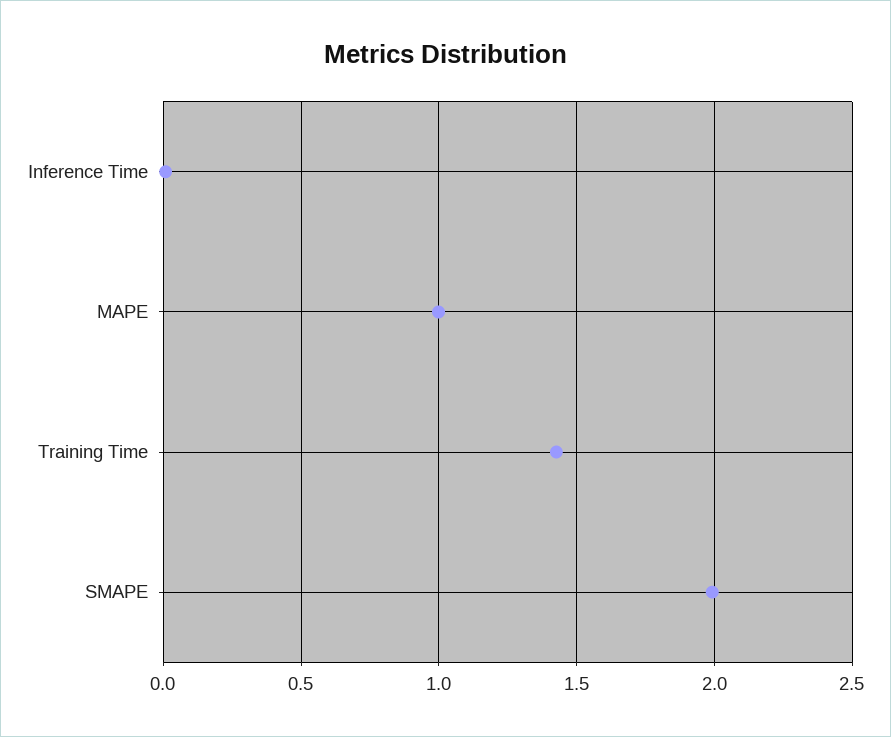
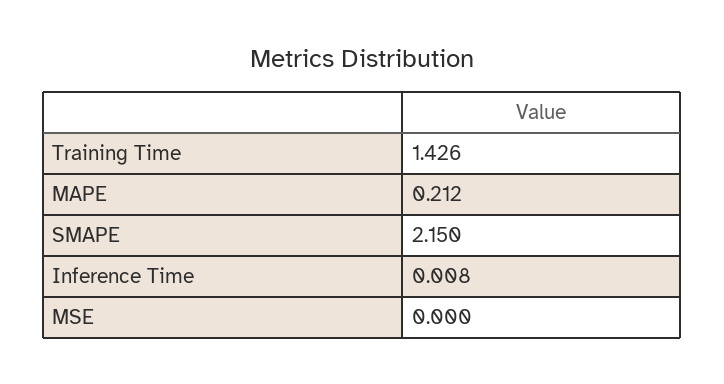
MAPE: 1 -> 0.212
SMAPE: 2 -> 2.15
MSE: none -> 0

